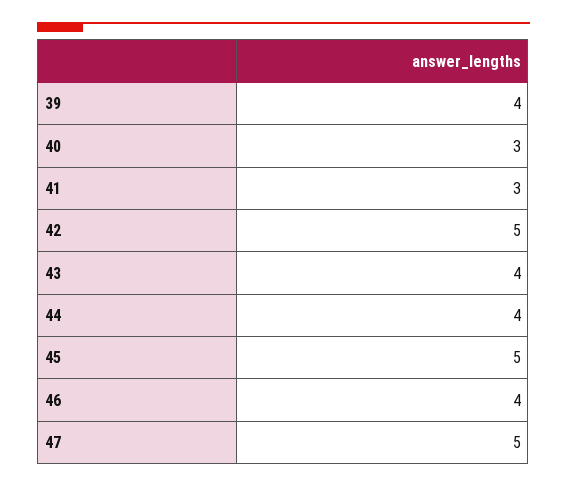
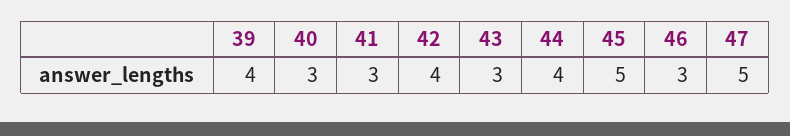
42: 5 -> 4
43: 4 -> 3
46: 4 -> 3

